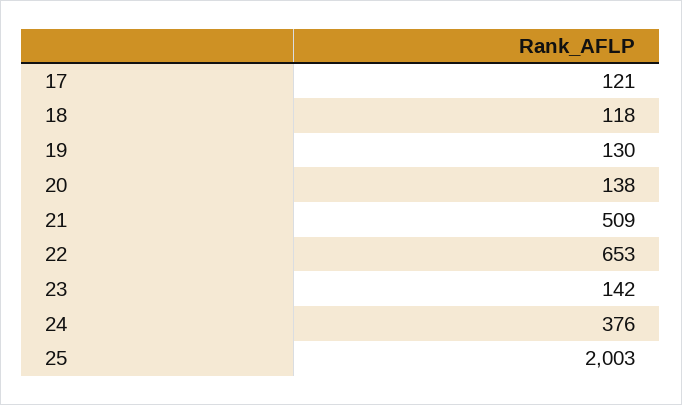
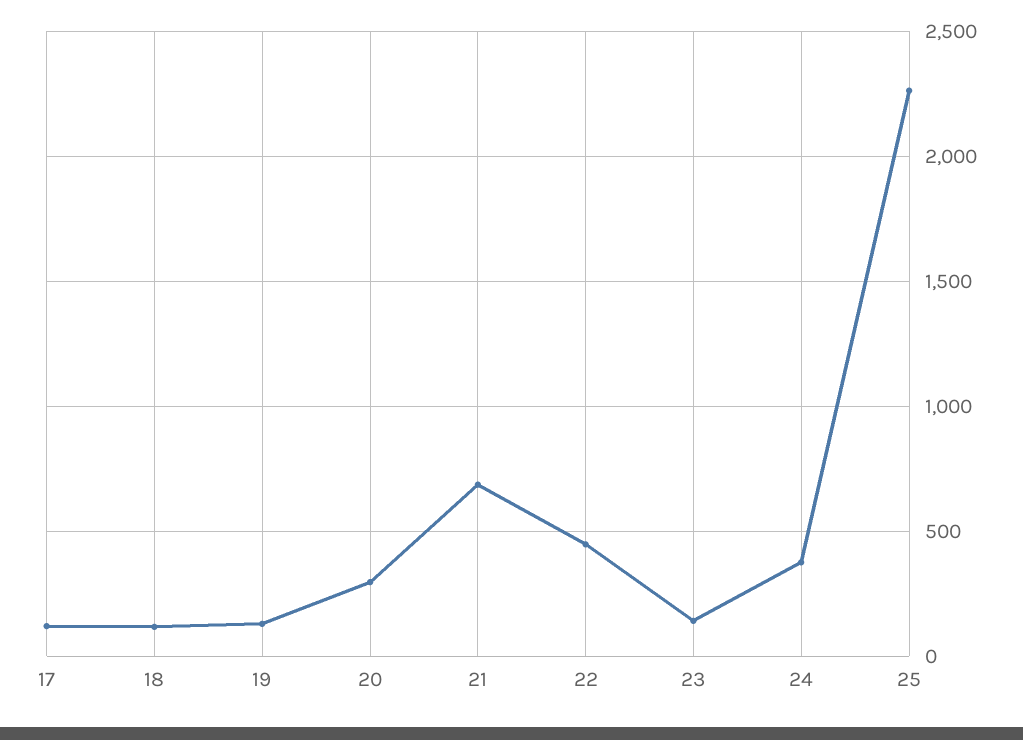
20: 138 -> 300
21: 509 -> 700
22: 653 -> 450
25: 2003 -> 2250

